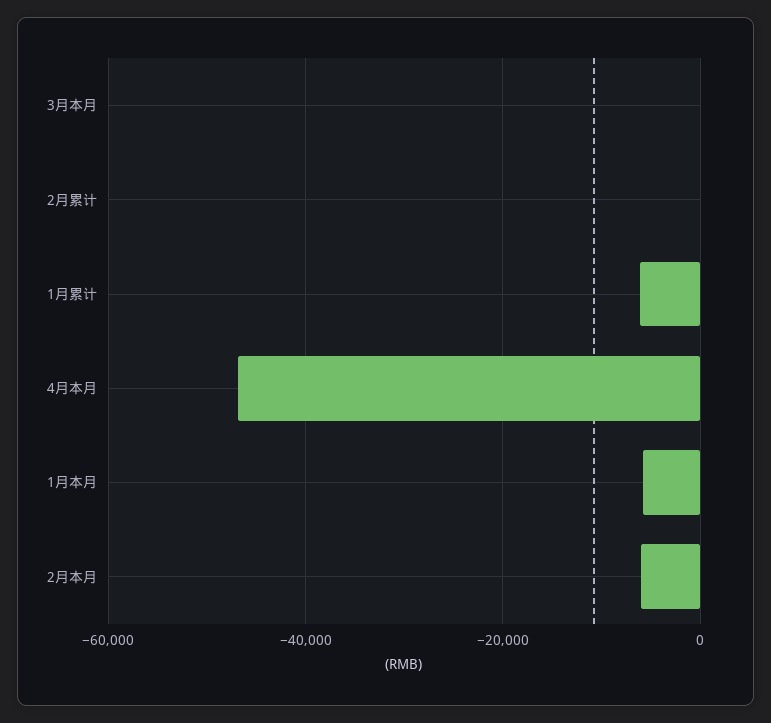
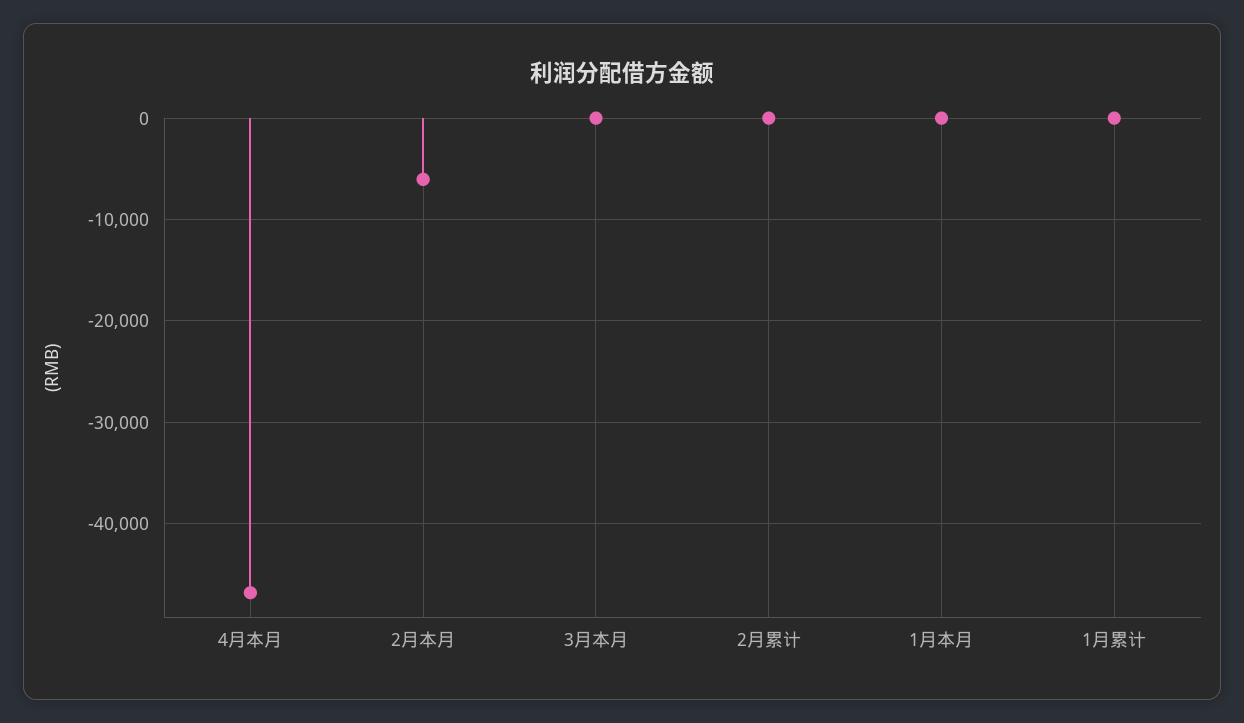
1月累计: -6000 -> 0
1月本月: -6000 -> 0

